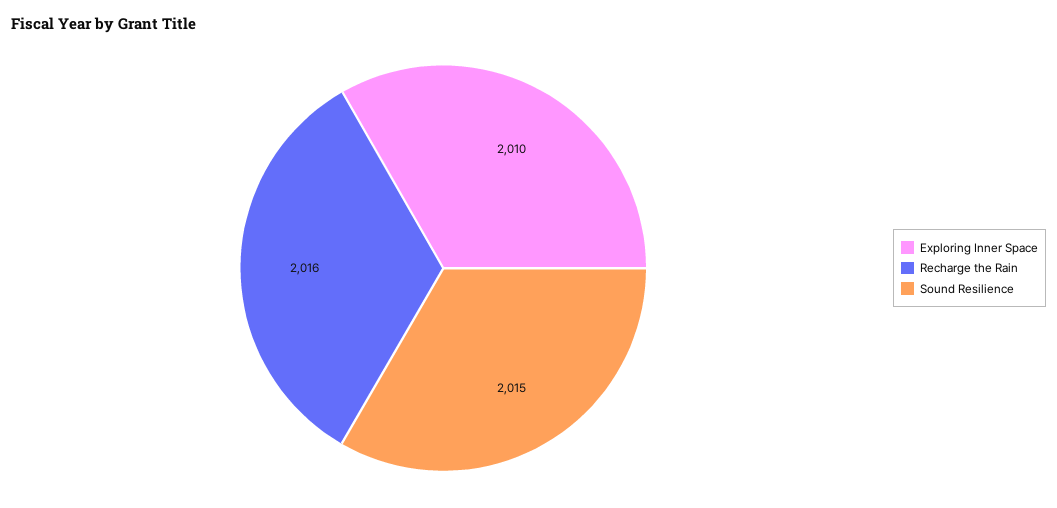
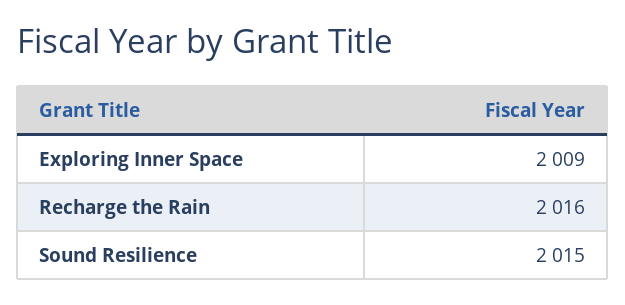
Exploring Inner Space: 2010 -> 2009

